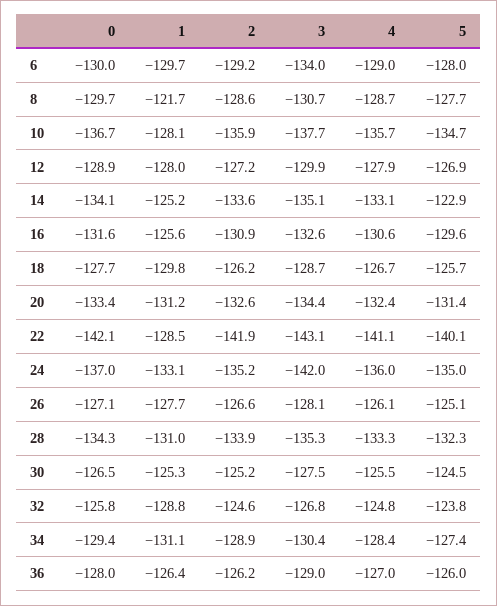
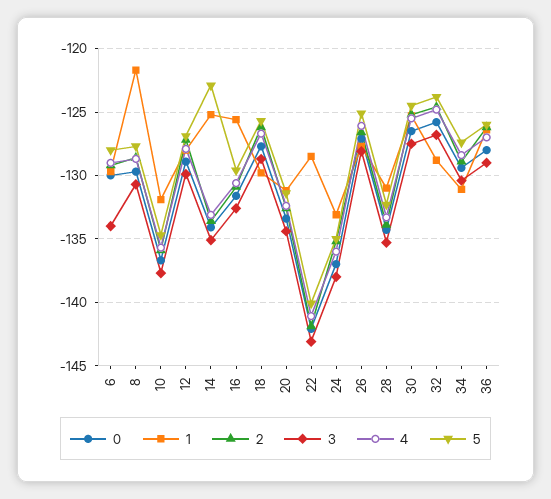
1, 10: -128.1 -> -132
3, 24: -142 -> -138

